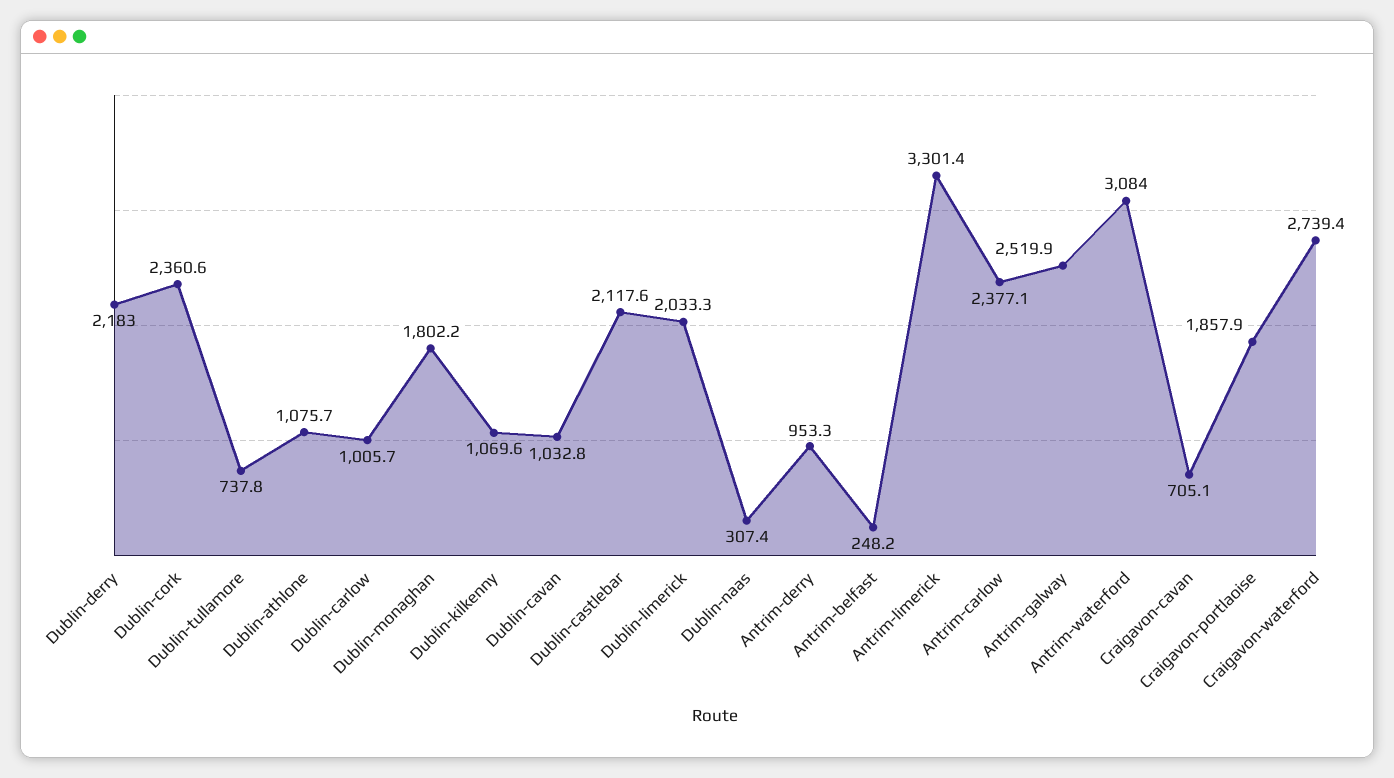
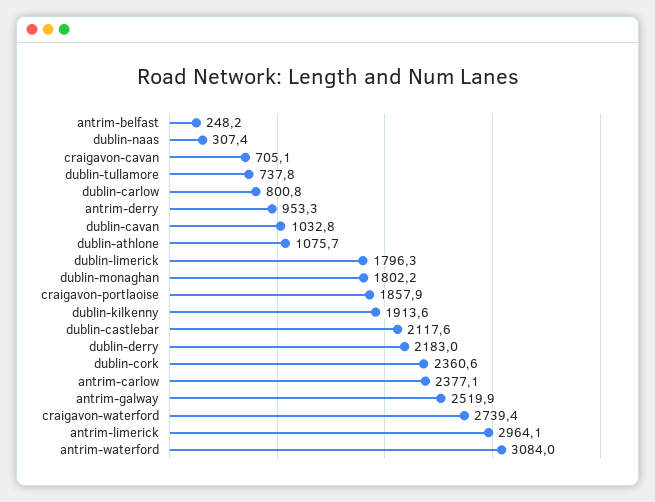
Dublin-carlow: 1005.7 -> 800.8
Dublin-kilkenny: 1069.6 -> 1913.6
Dublin-limerick: 2033.3 -> 1796.3
Antrim-limerick: 3301.4 -> 2964.1

